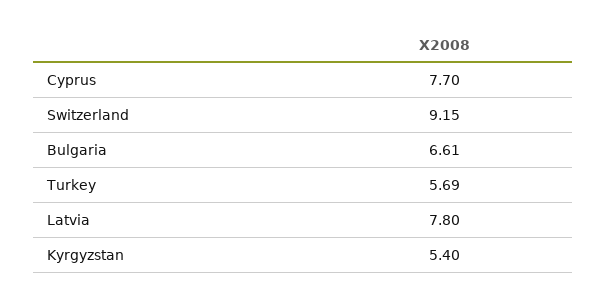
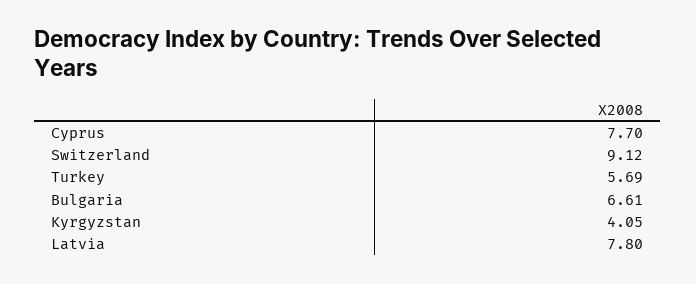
Switzerland: 9.15 -> 9.12
Kyrgyzstan: 5.4 -> 4.05

